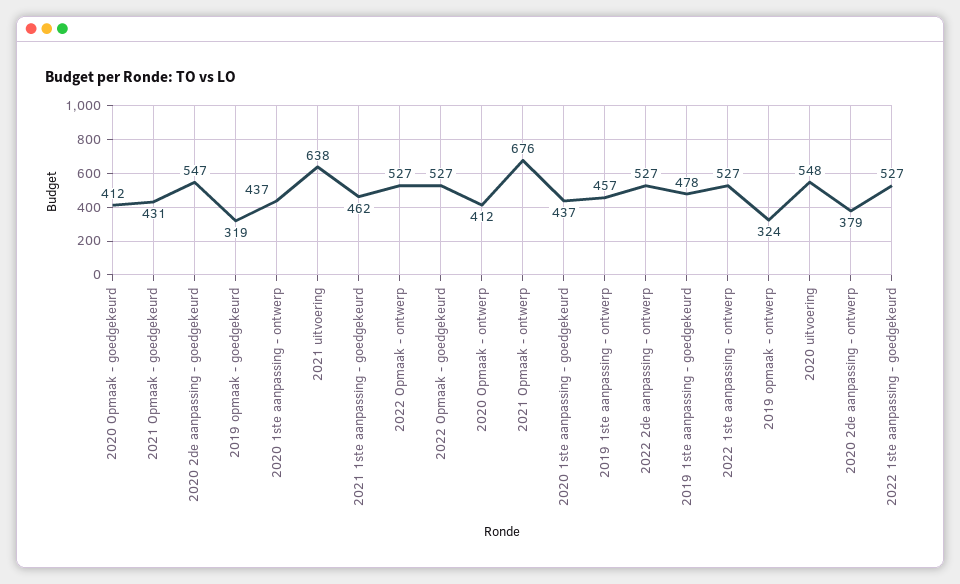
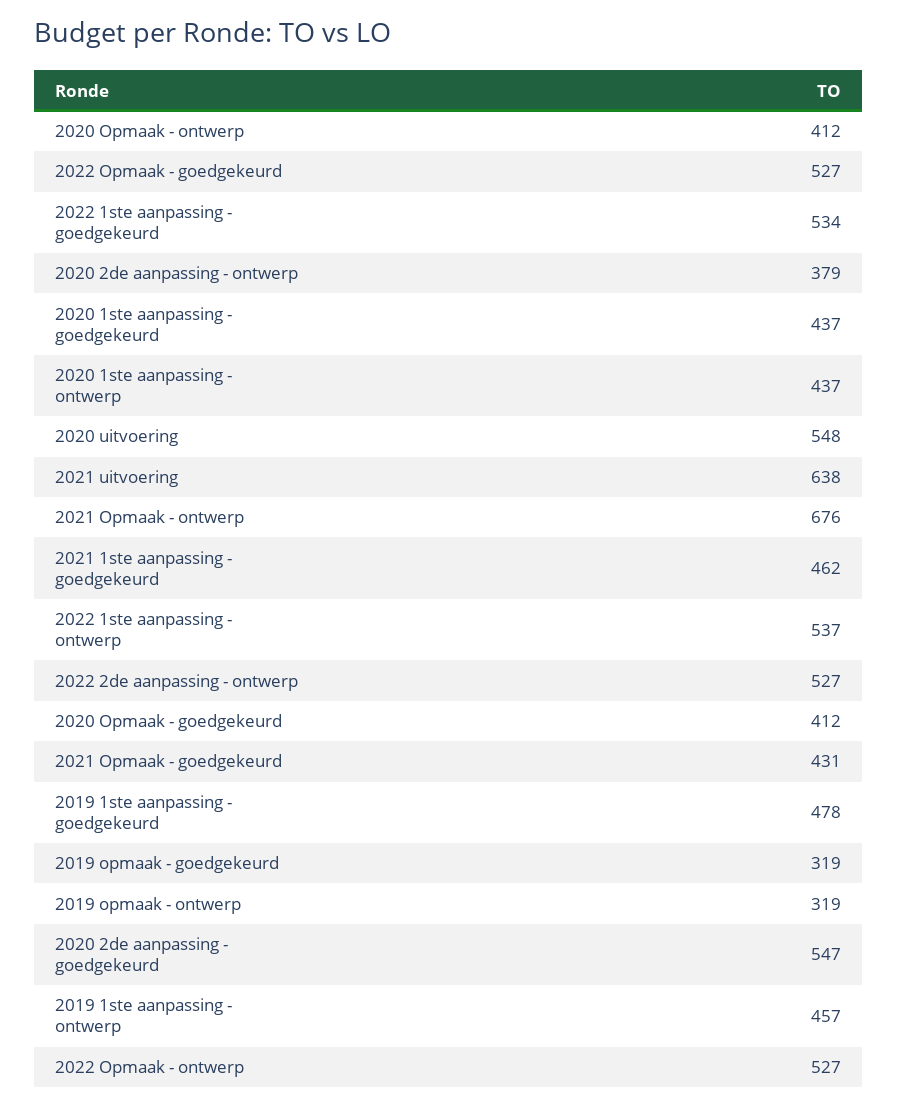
2022 1ste aanpassing - ontwerp: 527 -> 537
2019 opmaak - ontwerp: 324 -> 319
2022 1ste aanpassing - goedgekeurd: 527 -> 534

